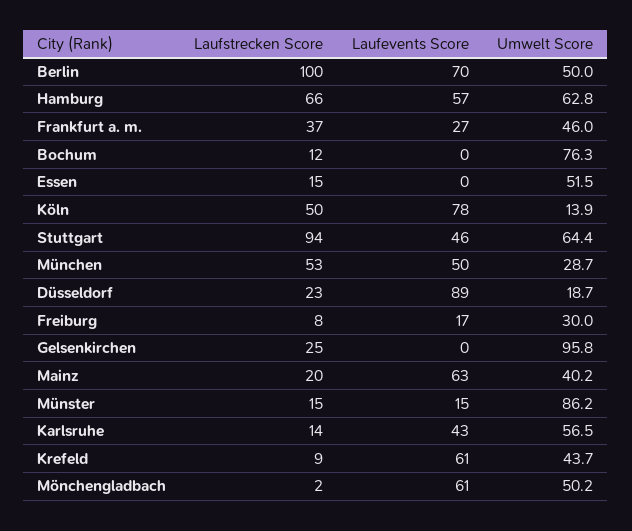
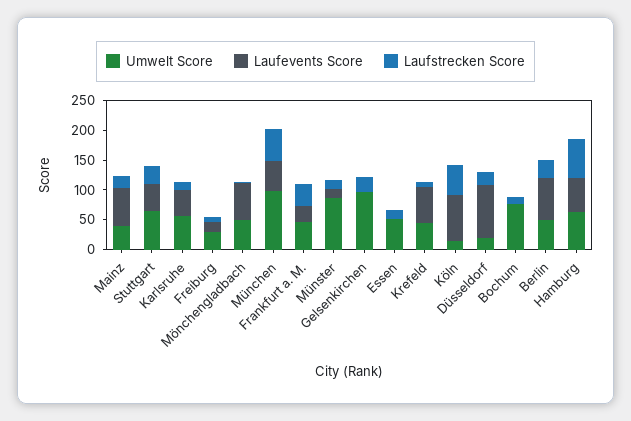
Laufstrecken Score, Berlin: 100 -> 25
Laufstrecken Score, Stuttgart: 94 -> 25
Umwelt Score, München: 28.7 -> 100

